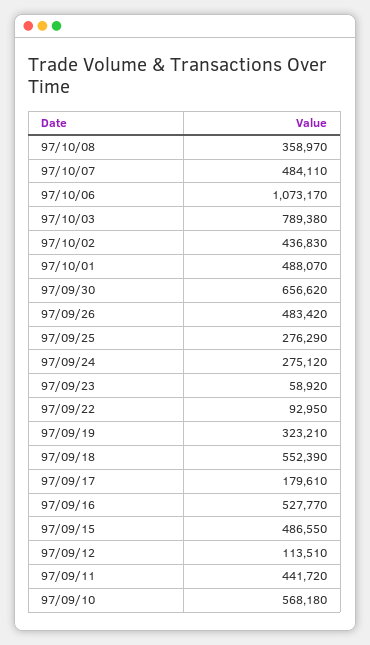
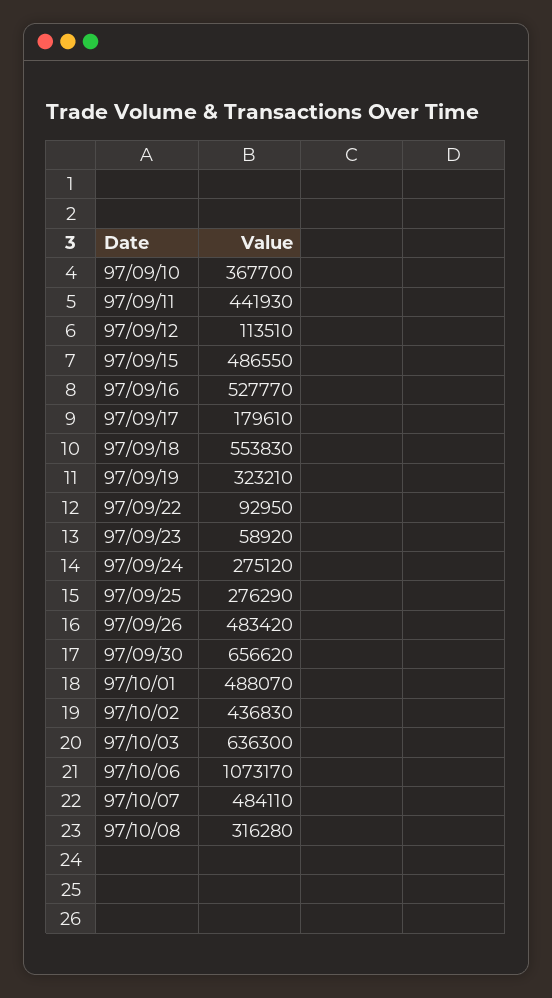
97/10/08: 358970 -> 316280
97/10/03: 789380 -> 636300
97/09/18: 552390 -> 553830
97/09/11: 441720 -> 441930
97/09/10: 568180 -> 367700

